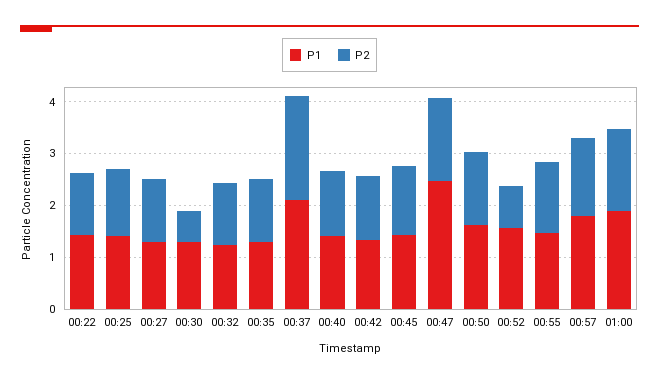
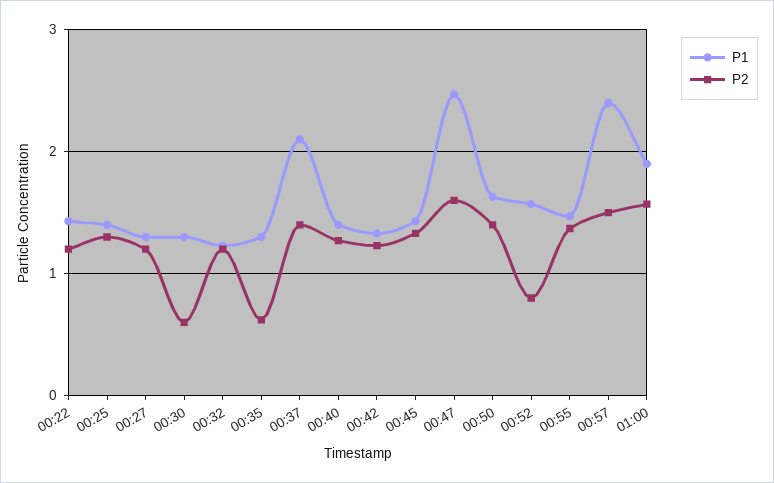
P2, 00:35: 1.2 -> 0.6
P2, 00:37: 2 -> 1.4
P1, 00:57: 1.8 -> 2.4

